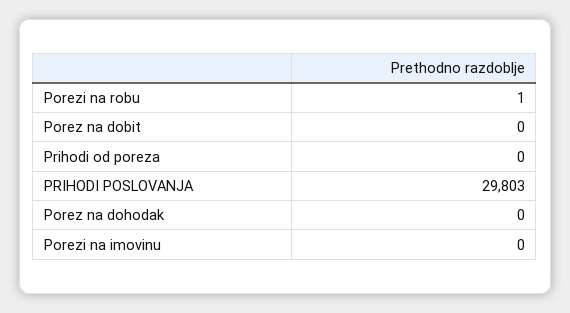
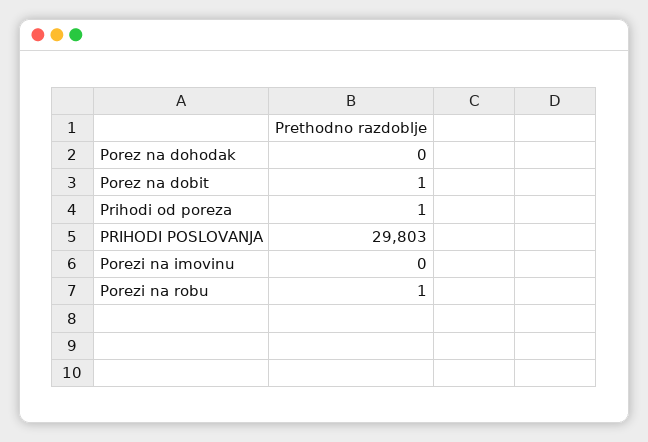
Porez na dobit: 0 -> 1
Prihodi od poreza: 0 -> 1

